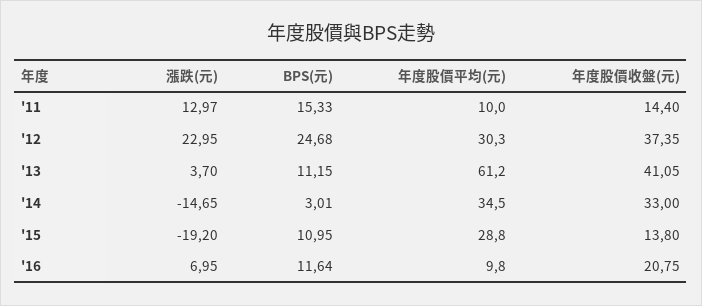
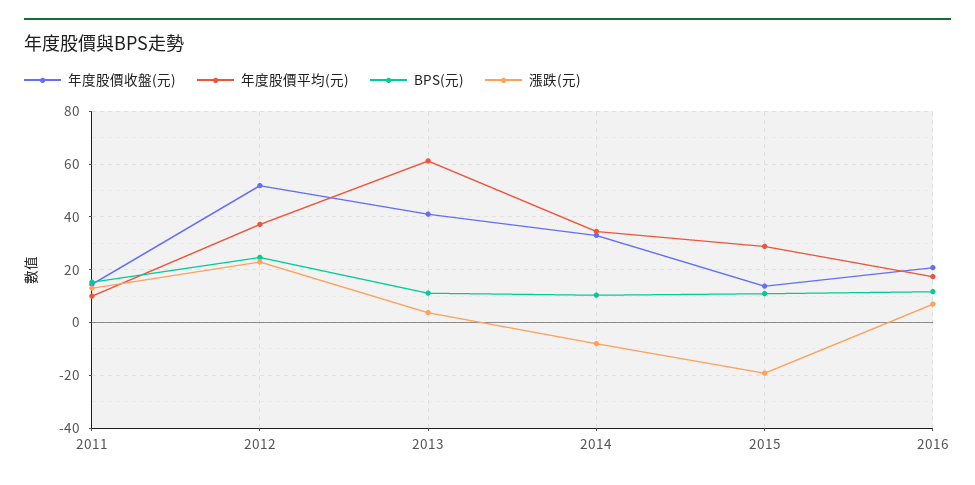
年度股價平均(元), '12: 30.3 -> 37.5
年度股價收盤(元), '12: 37.35 -> 52.5
漲跌(元), '14: -14.65 -> -7.5
BPS(元), '14: 3.01 -> 10
年度股價平均(元), '16: 9.8 -> 17.5

